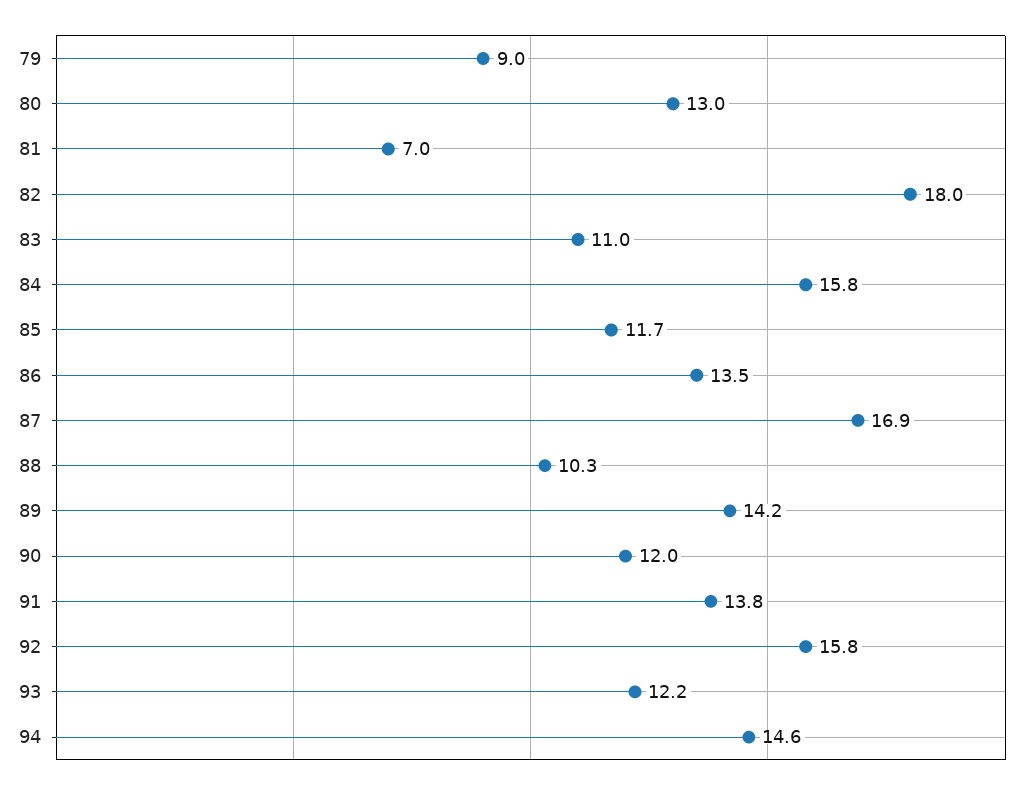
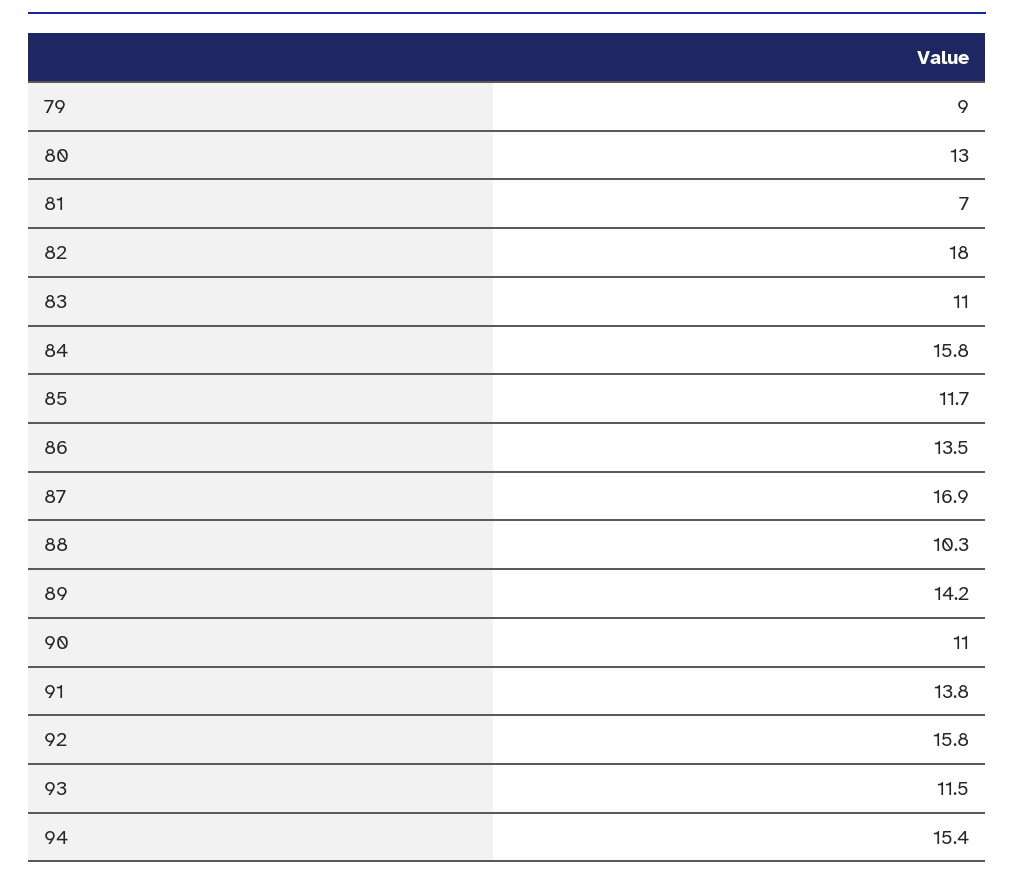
90: 12 -> 11
93: 12.2 -> 11.5
94: 14.6 -> 15.4

